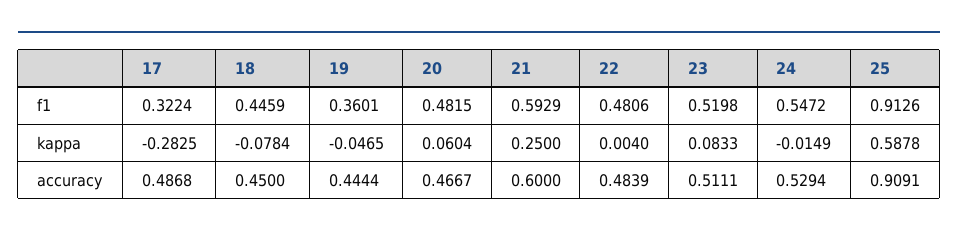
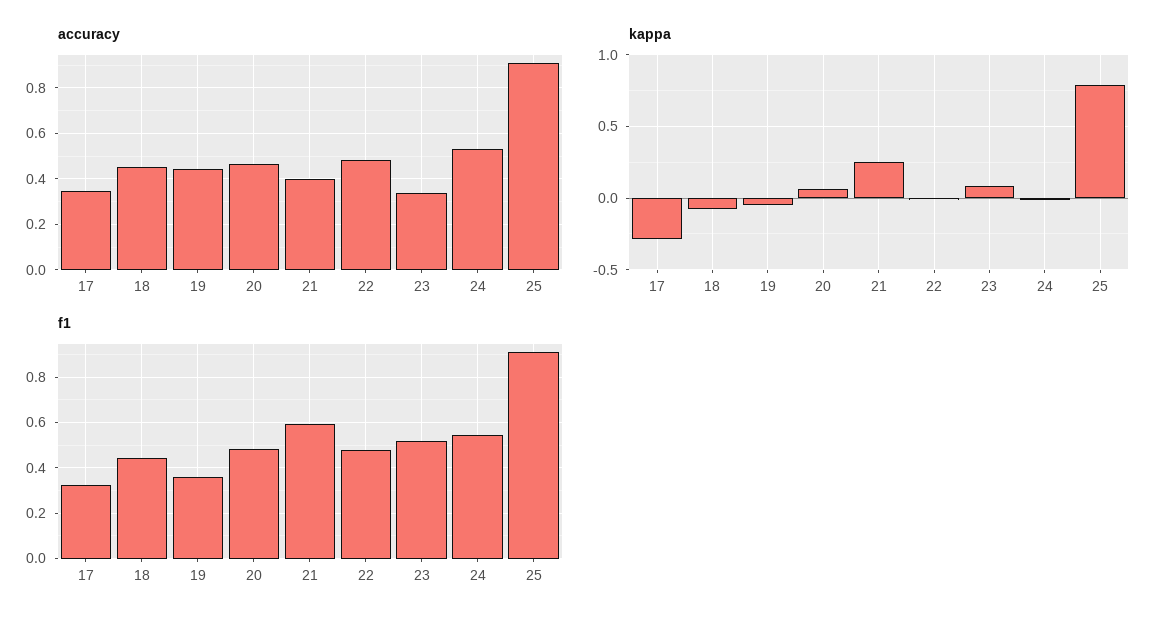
kappa, 25: 0.5878 -> 0.8
accuracy, 17: 0.4868 -> 0.35
accuracy, 21: 0.6 -> 0.4
accuracy, 23: 0.5111 -> 0.35

